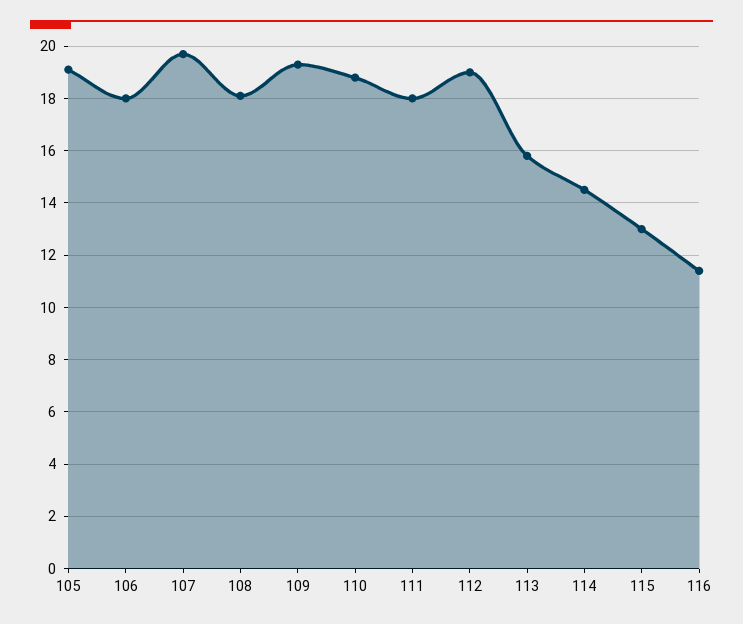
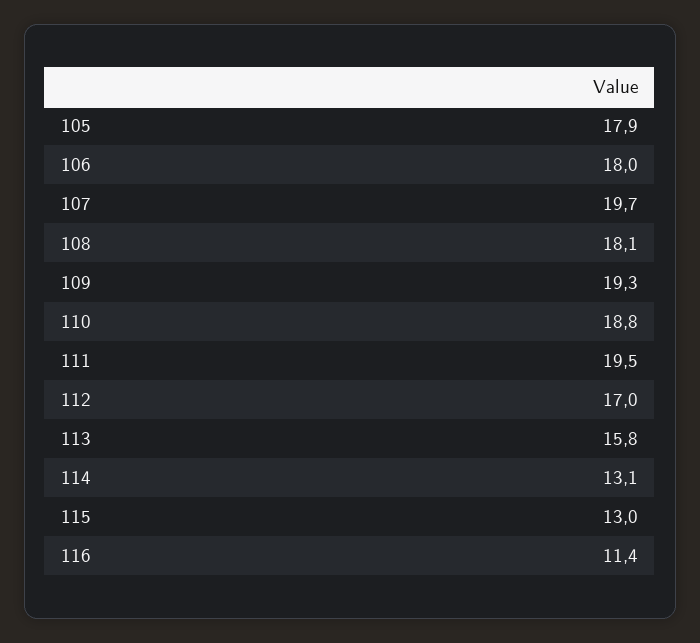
105: 19 -> 17.9
111: 18 -> 19.5
112: 19 -> 17
114: 14.5 -> 13.1

